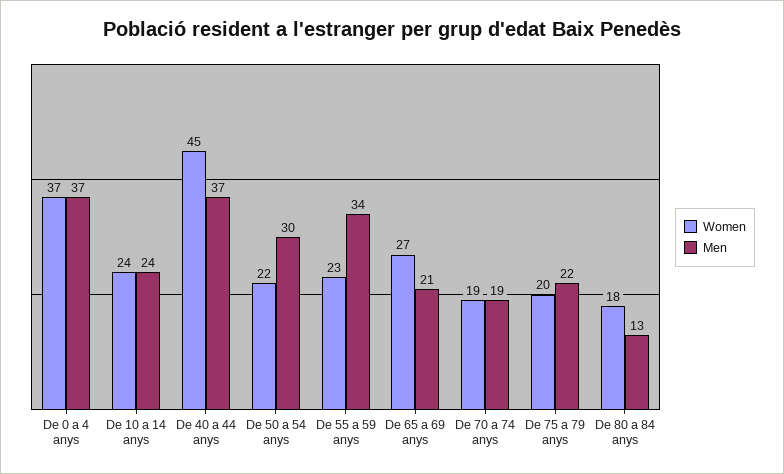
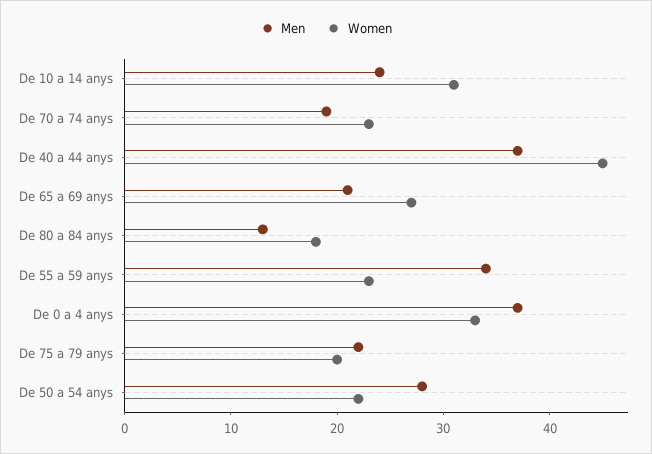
Women, De 0 a 4 anys: 37 -> 33
Women, De 10 a 14 anys: 24 -> 31
Men, De 50 a 54 anys: 30 -> 28
Women, De 70 a 74 anys: 19 -> 23

